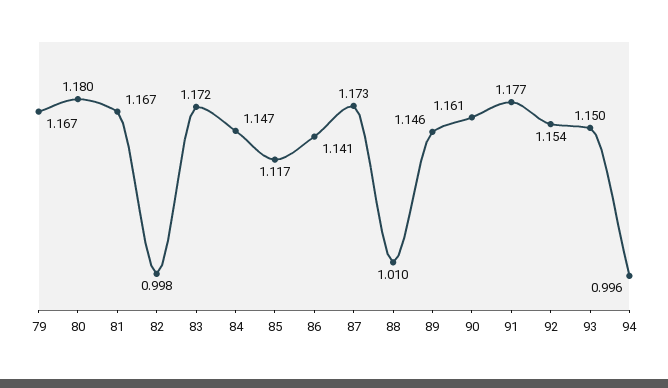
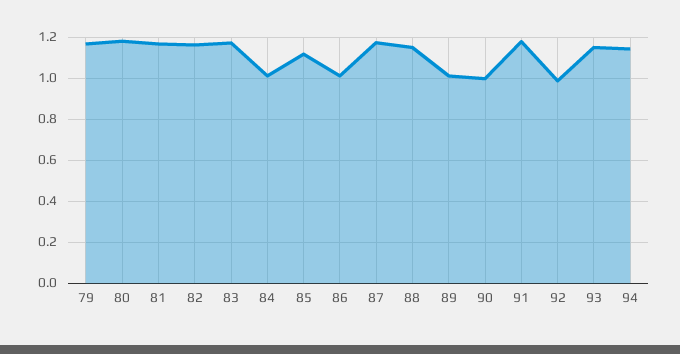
82: 0.998 -> 1.15
84: 1.147 -> 1
86: 1.141 -> 1
88: 1.01 -> 1.15
89: 1.146 -> 1
90: 1.161 -> 1
92: 1.154 -> 1
94: 0.996 -> 1.15

